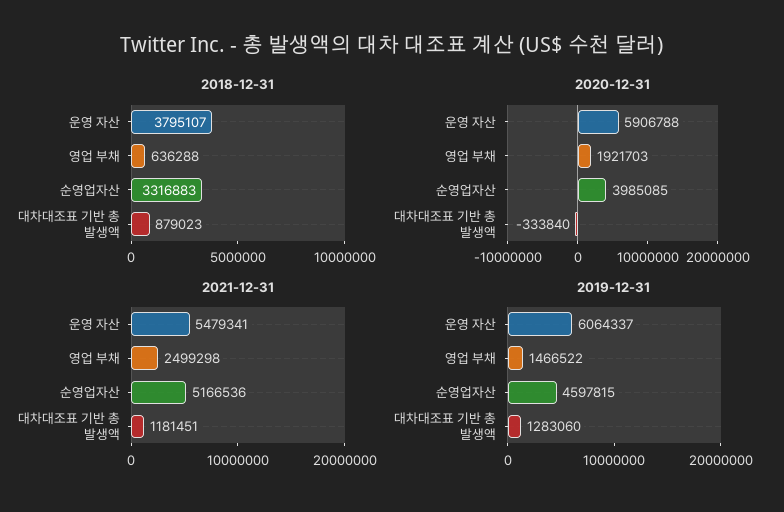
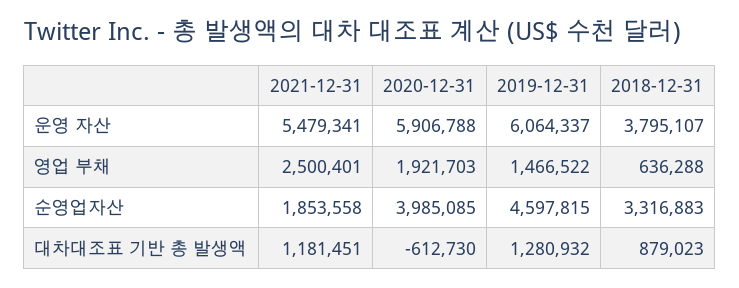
2020-12-31, 대차대조표 기반 총 발생액: -333840 -> -612730
2021-12-31, 영업 부채: 2499298 -> 2500401
2021-12-31, 순영업자산: 5166536 -> 1853558
2019-12-31, 대차대조표 기반 총 발생액: 1283060 -> 1280932

